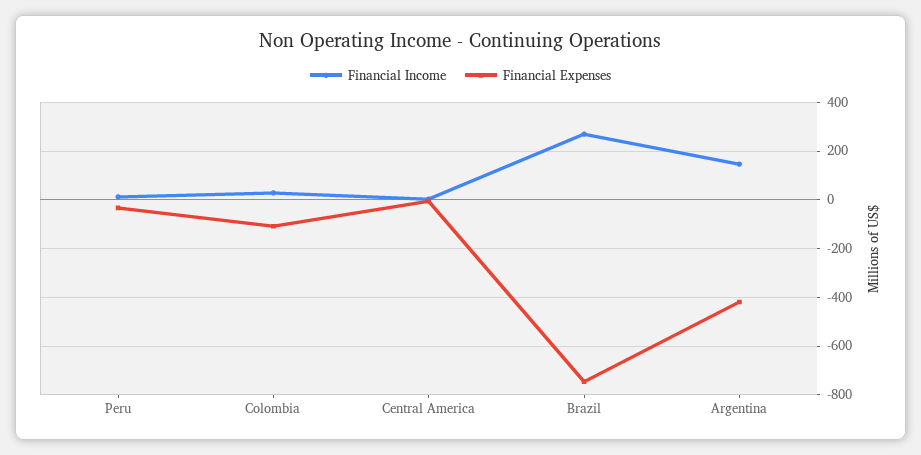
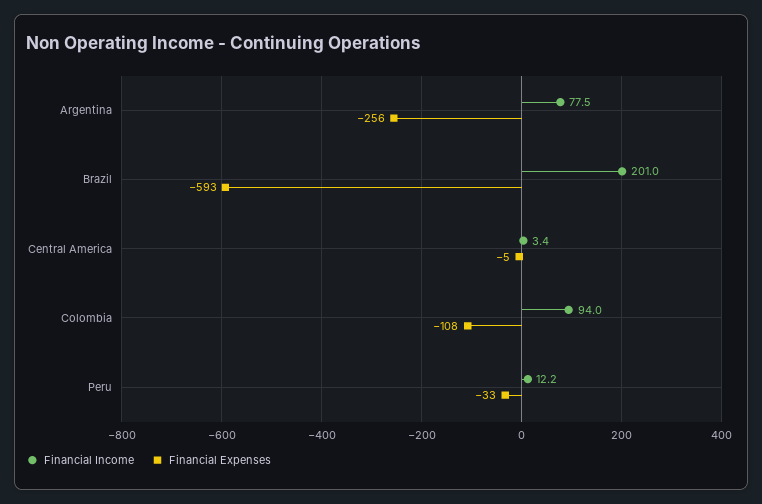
Financial Income, Colombia: 25 -> 94
Financial Income, Brazil: 275 -> 201
Financial Expenses, Brazil: -750 -> -593
Financial Income, Argentina: 150 -> 77.5
Financial Expenses, Argentina: -425 -> -256

